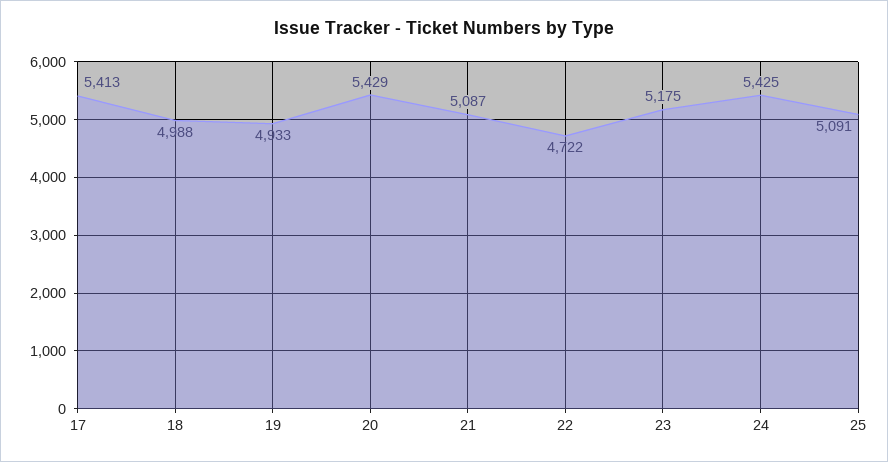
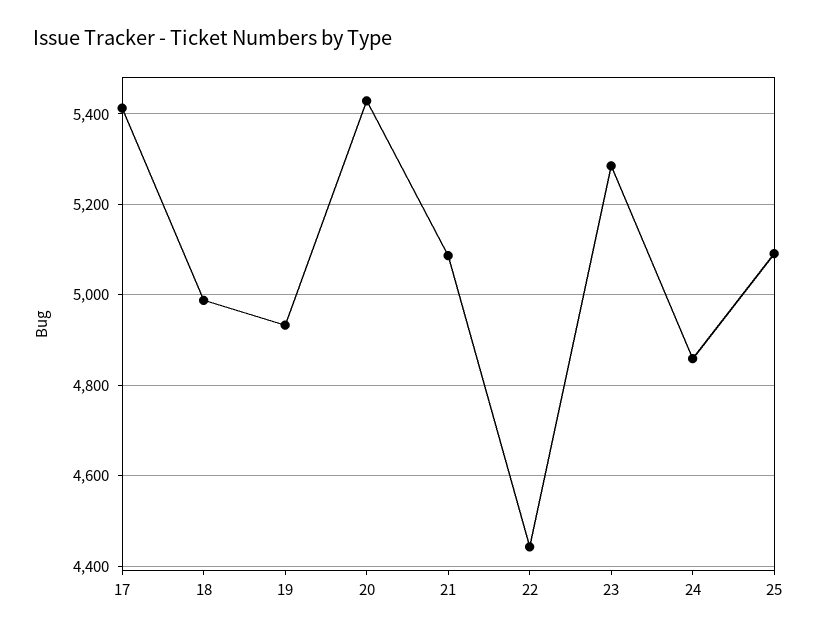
22: 4722 -> 4440
23: 5175 -> 5280
24: 5425 -> 4860

